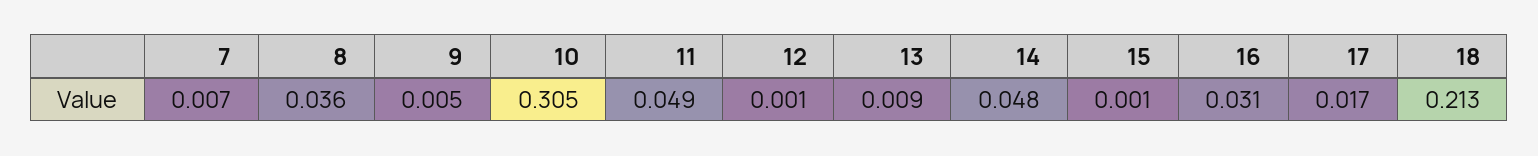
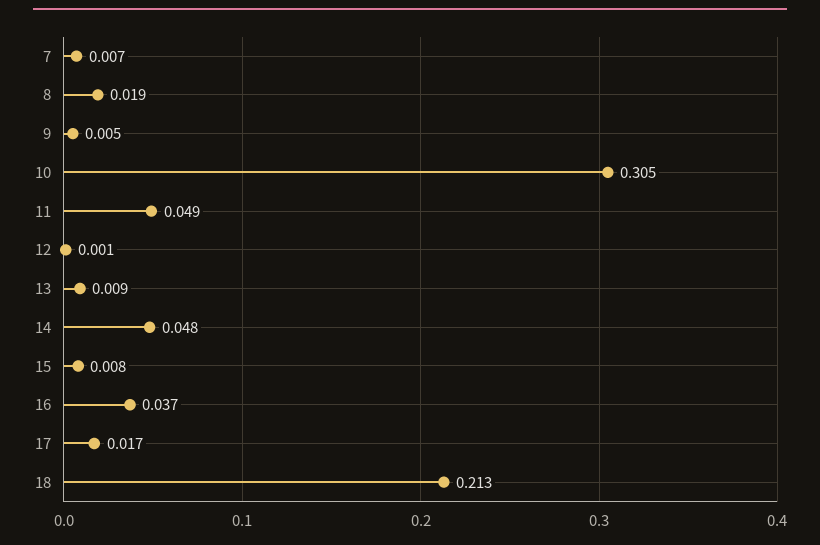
8: 0.036 -> 0.019
15: 0.001 -> 0.008
16: 0.031 -> 0.037

